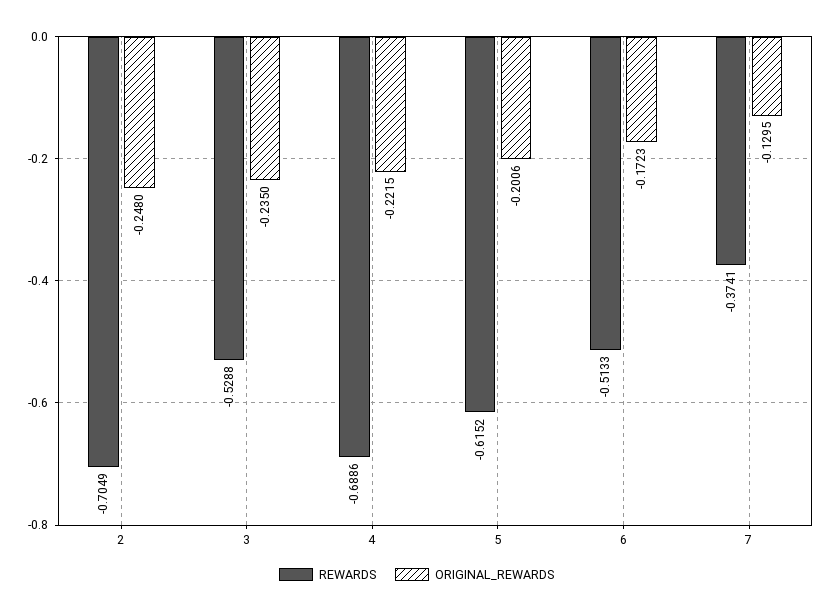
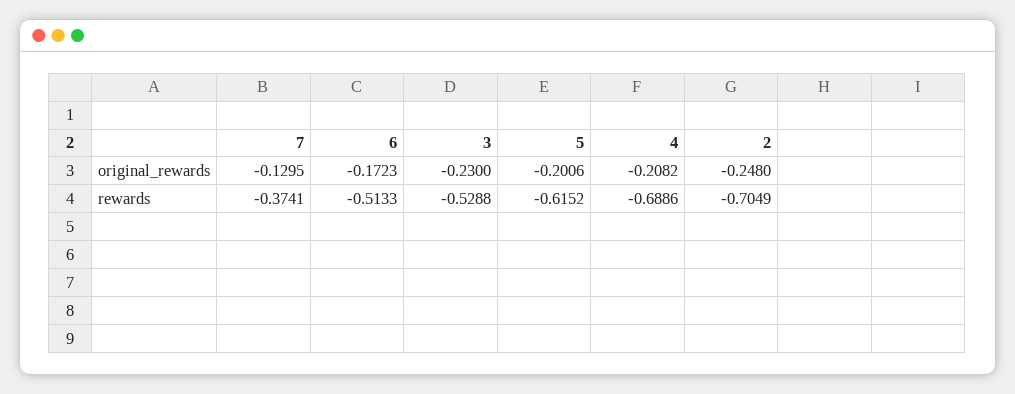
ORIGINAL_REWARDS, 3: -0.235 -> -0.23
ORIGINAL_REWARDS, 4: -0.2215 -> -0.2082

